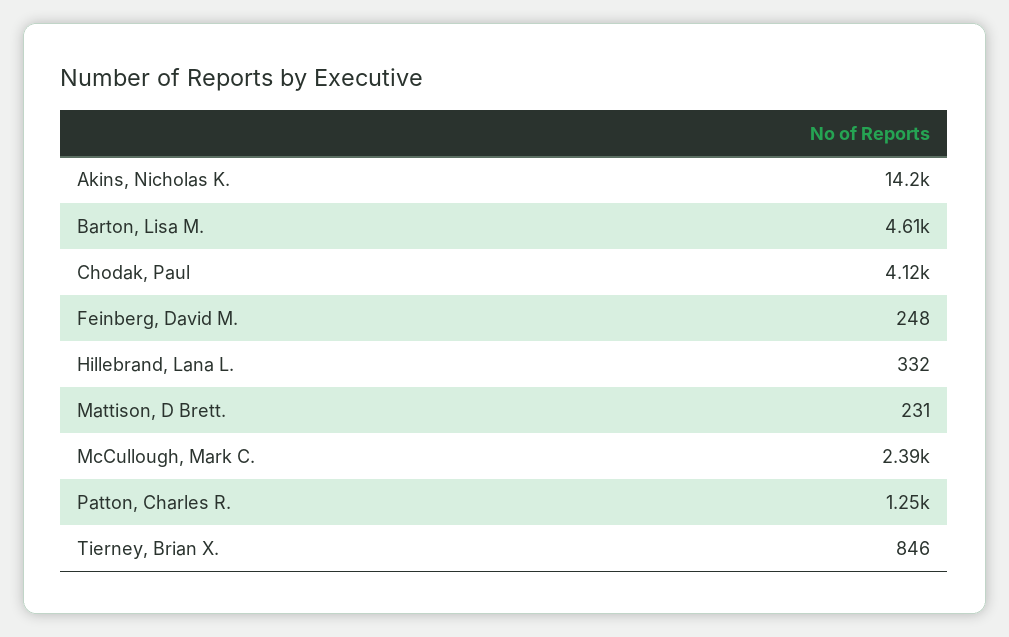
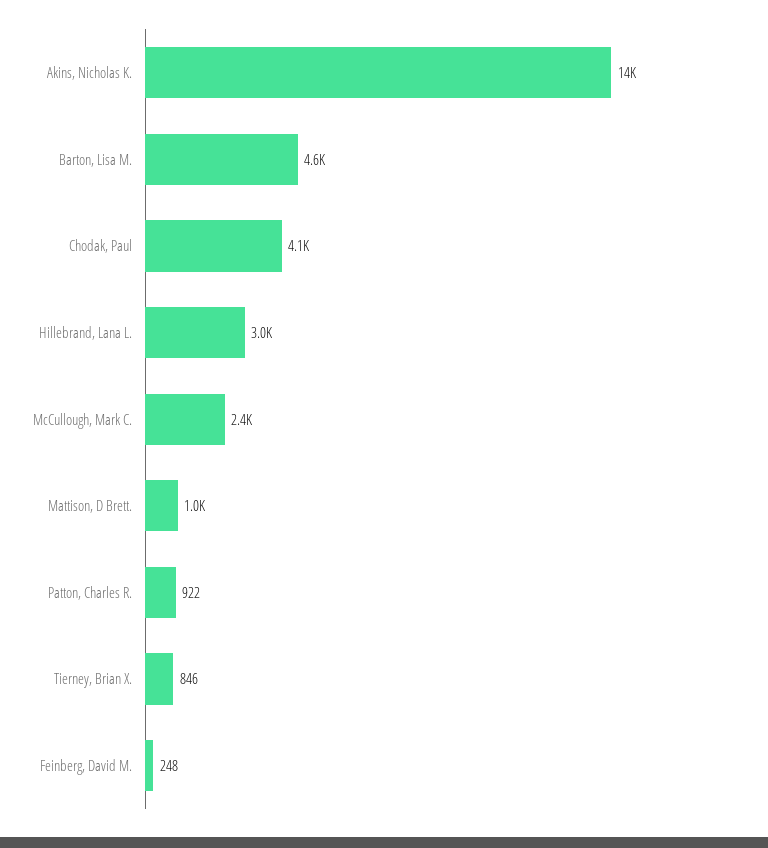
Hillebrand, Lana L.: 332 -> 3000
Mattison, D Brett.: 231 -> 1000
Patton, Charles R.: 1250 -> 922

